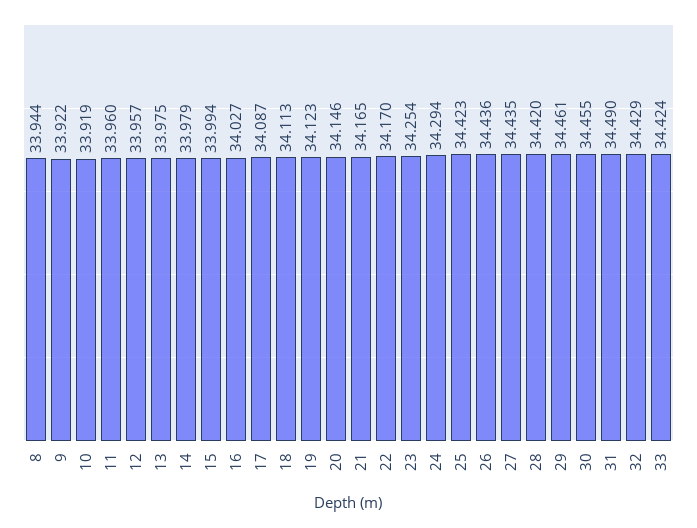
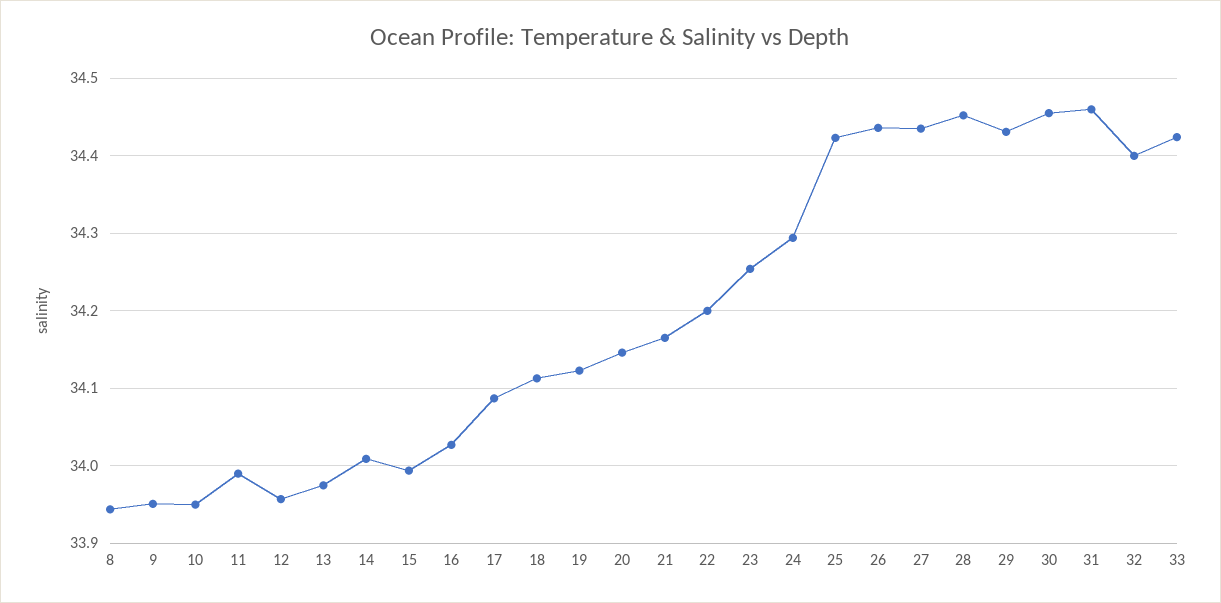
9: 33.922 -> 33.95
10: 33.919 -> 33.95
11: 33.96 -> 33.99
14: 33.979 -> 34.01
22: 34.17 -> 34.2
28: 34.42 -> 34.45
29: 34.461 -> 34.43
31: 34.49 -> 34.46
32: 34.429 -> 34.4

